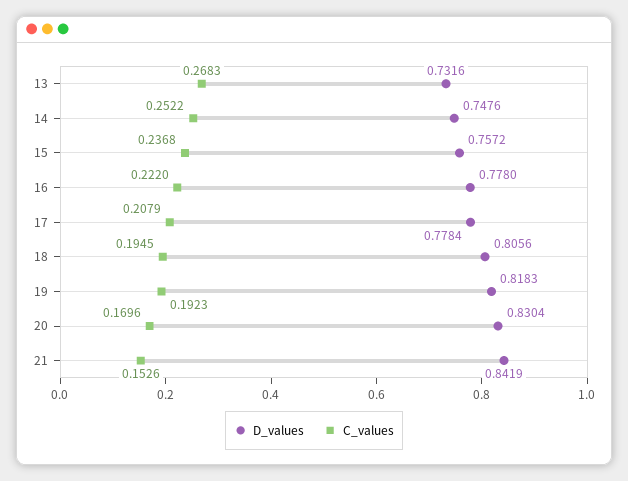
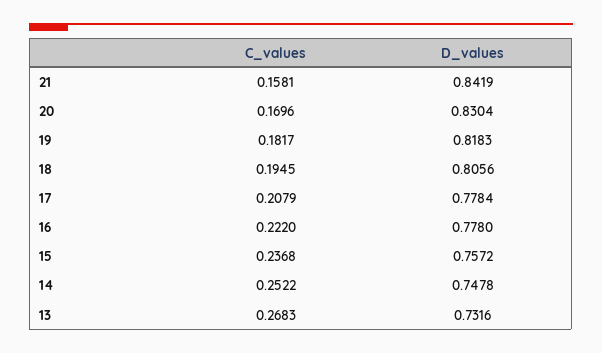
D_values, 14: 0.7476 -> 0.7478
C_values, 19: 0.1923 -> 0.1817
C_values, 21: 0.1526 -> 0.1581

